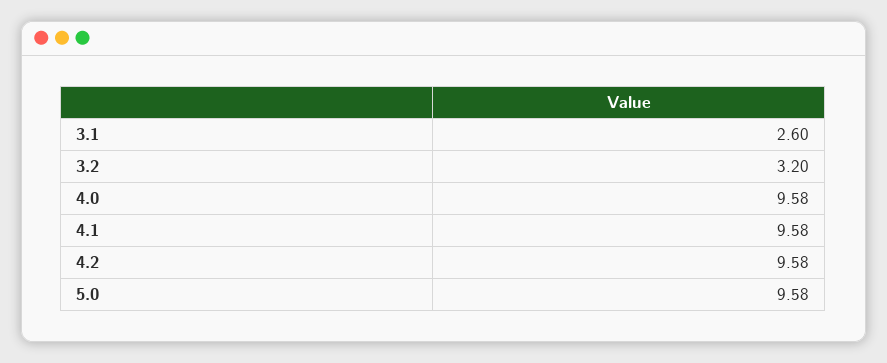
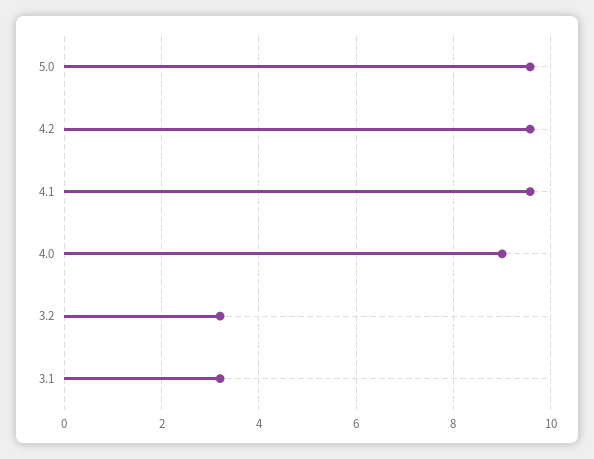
3.1: 2.6 -> 3.2
4.0: 9.58 -> 9

